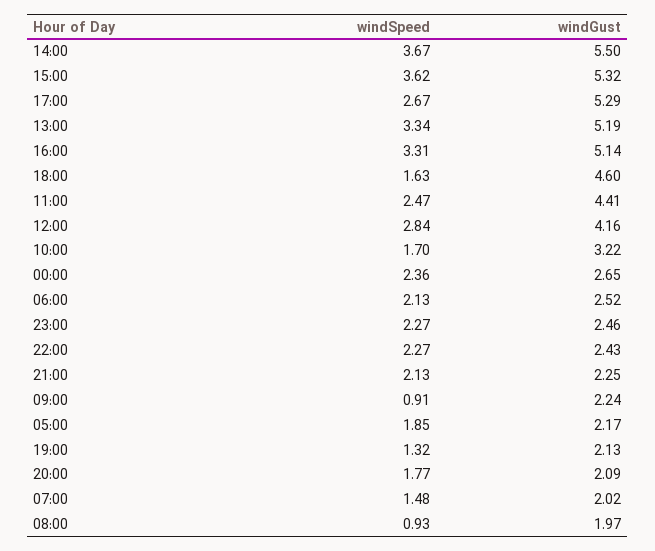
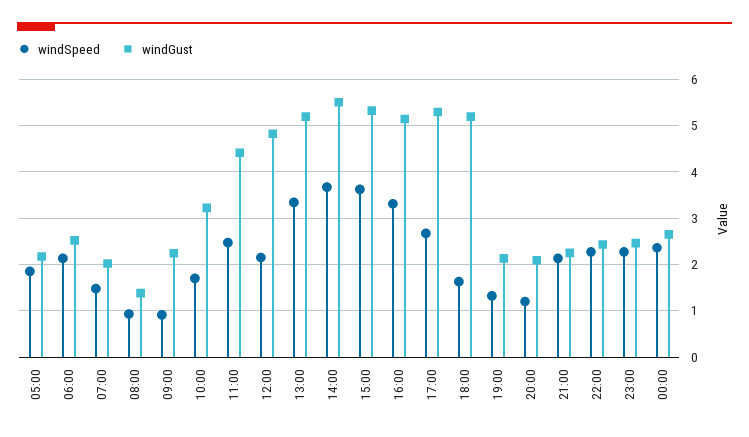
windGust, 18:00: 4.6 -> 5.2
windSpeed, 12:00: 2.84 -> 2.2
windGust, 12:00: 4.16 -> 4.8
windSpeed, 20:00: 1.77 -> 1.2
windGust, 08:00: 1.97 -> 1.4

